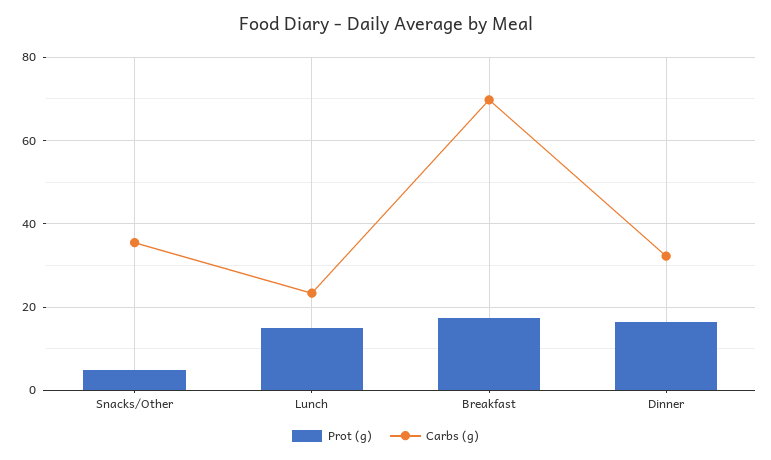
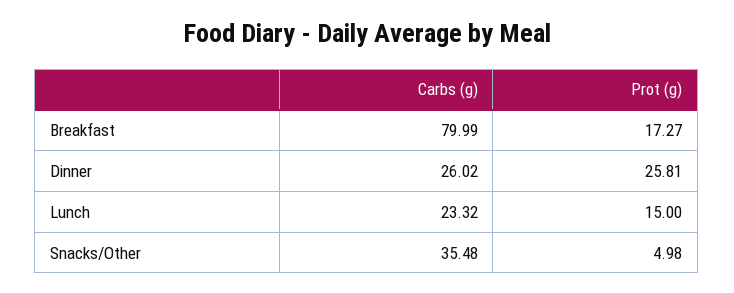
Carbs (g), Breakfast: 70 -> 79.99
Prot (g), Dinner: 16 -> 25.81
Carbs (g), Dinner: 32 -> 26.02

